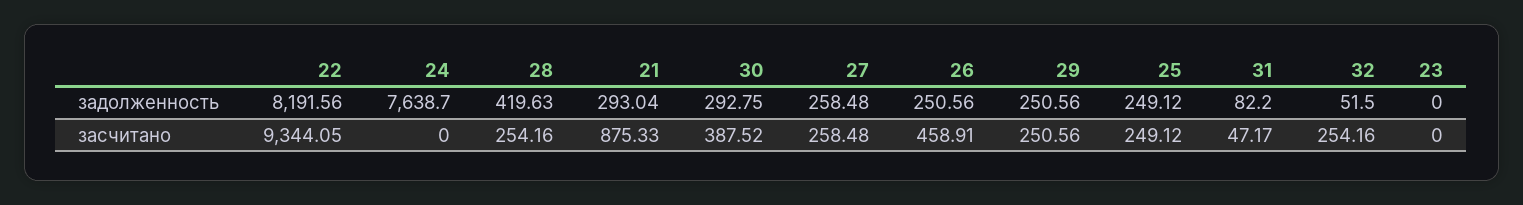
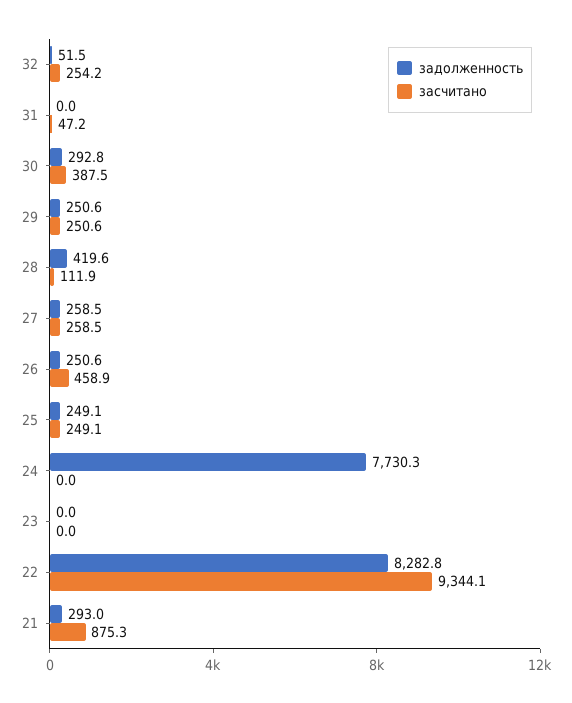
задолженность, 22: 8191.56 -> 8282.8
задолженность, 24: 7638.7 -> 7730.3
задолженность, 31: 82.2 -> 0
засчитано, 28: 254.16 -> 111.9

